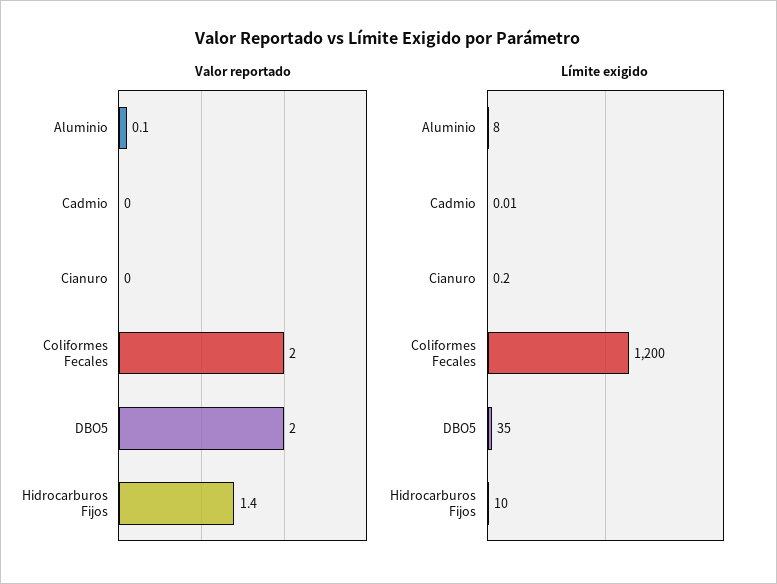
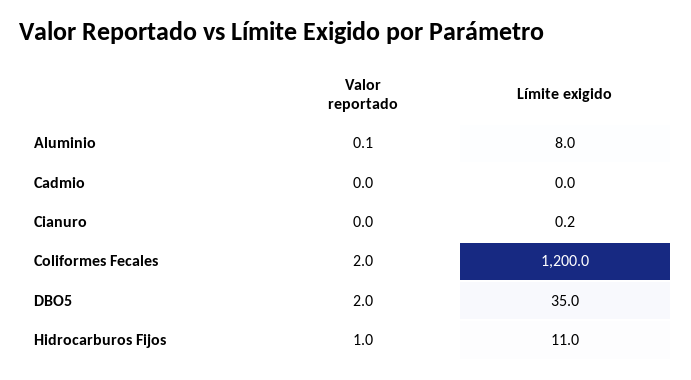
Valor reportado, Hidrocarburos Fijos: 1.4 -> 1
Límite exigido, Hidrocarburos Fijos: 10 -> 11

